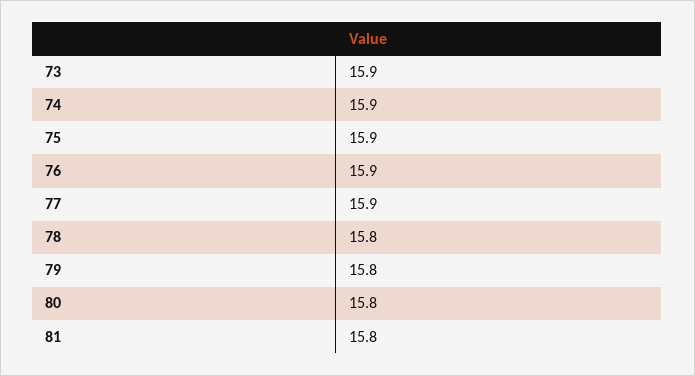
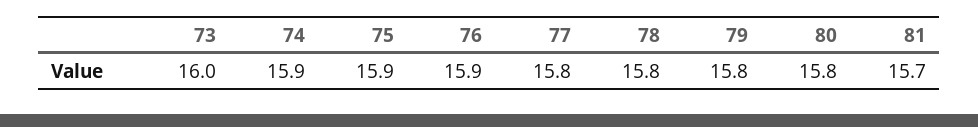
73: 15.9 -> 16
77: 15.9 -> 15.8
81: 15.8 -> 15.7

